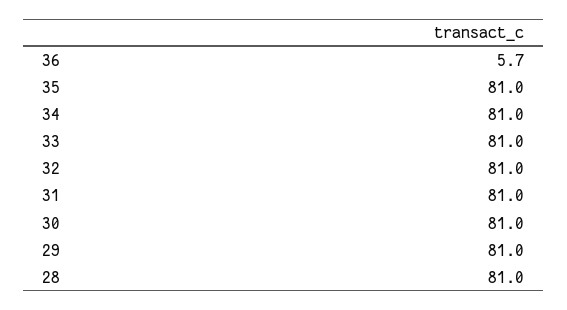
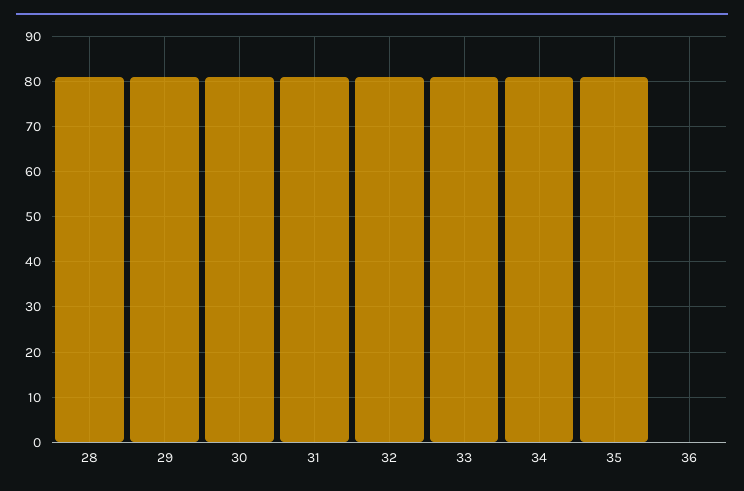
36: 5.7 -> 0

